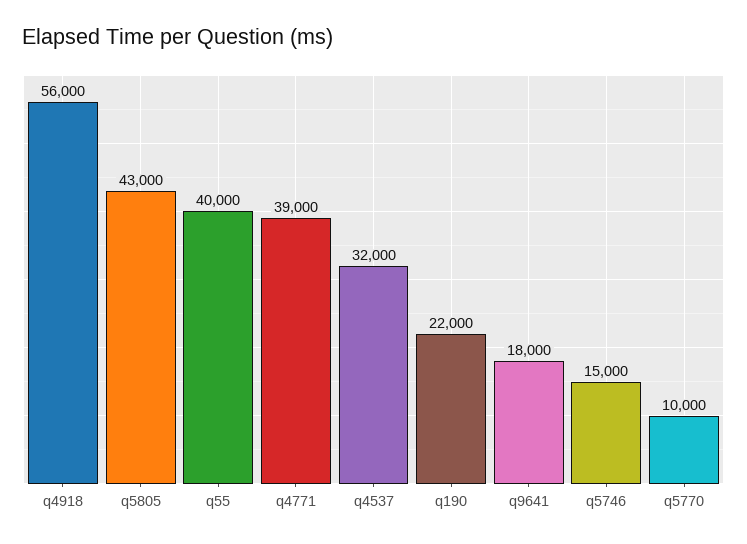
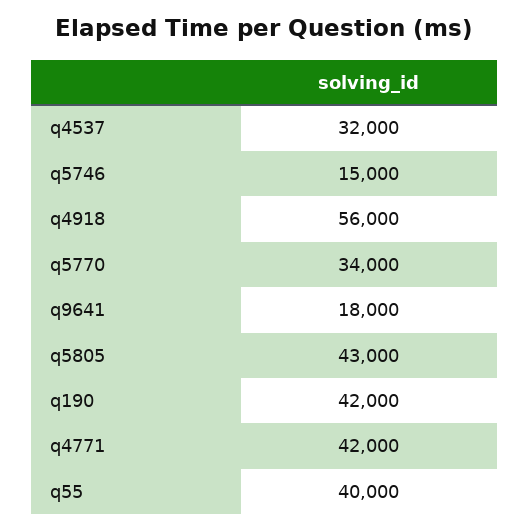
q4771: 39000 -> 42000
q190: 22000 -> 42000
q5770: 10000 -> 34000

